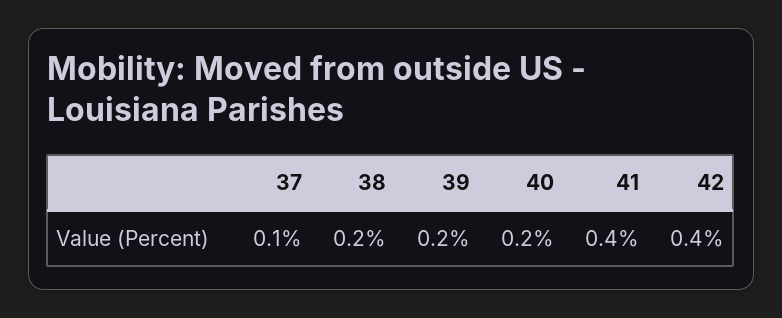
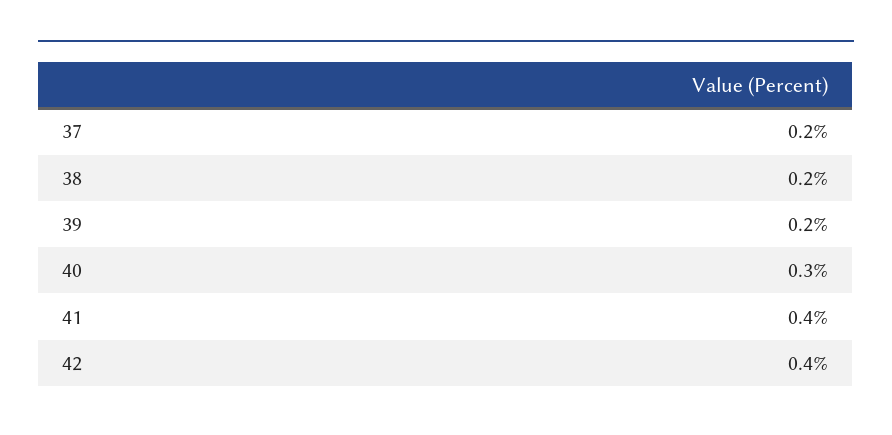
37: 0.1 -> 0.2
40: 0.2 -> 0.3

